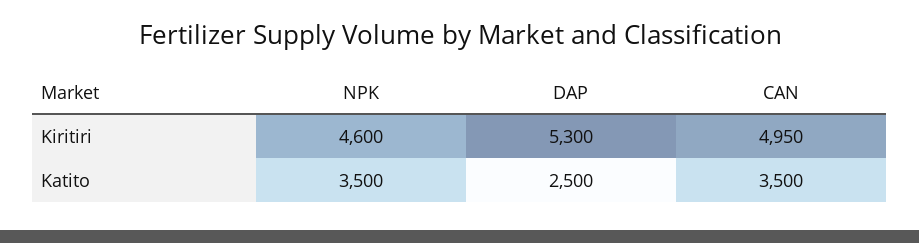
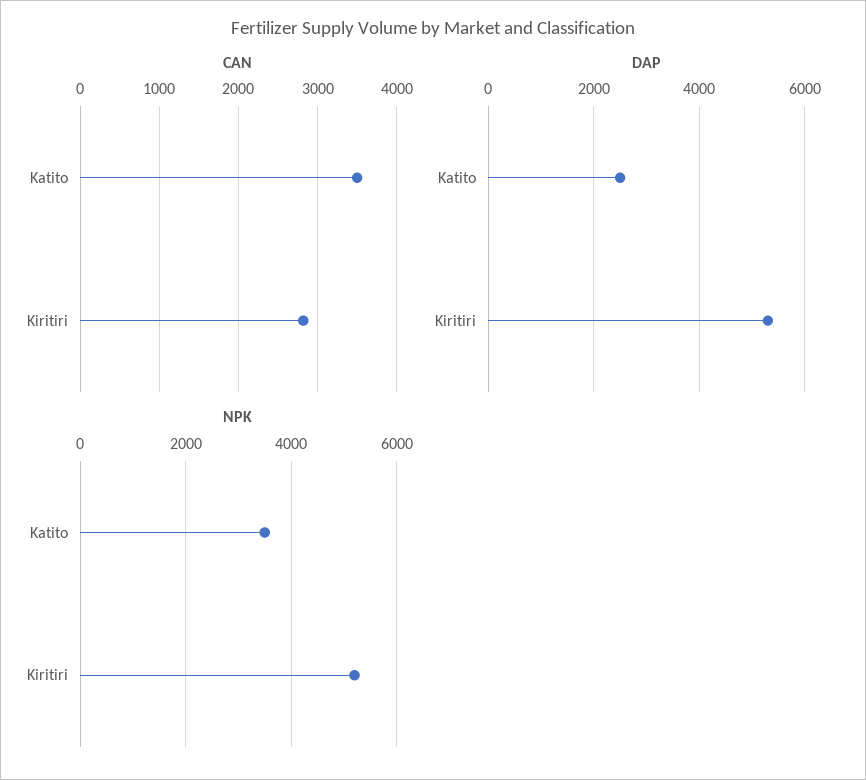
NPK, Kiritiri: 4600 -> 5200
CAN, Kiritiri: 4950 -> 2800

